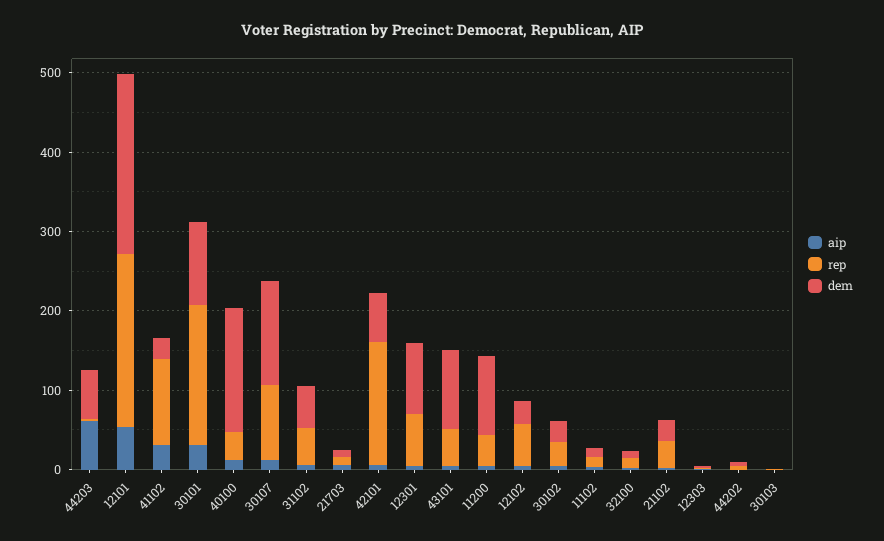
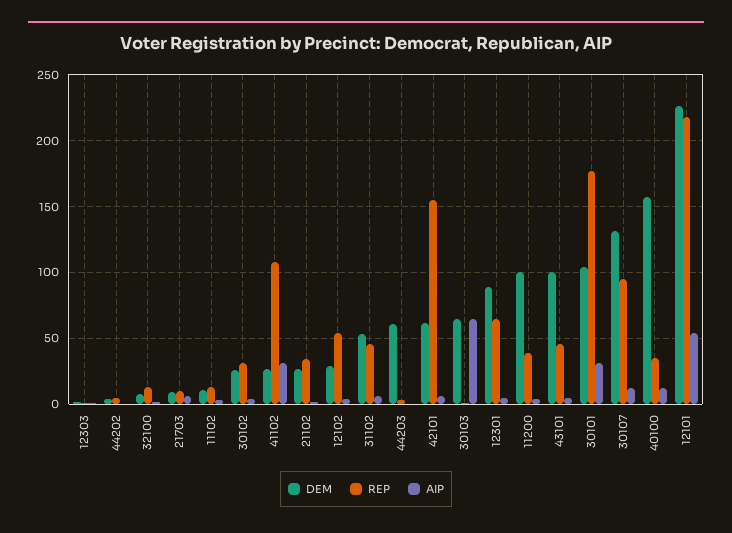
aip, 44203: 60 -> 0
aip, 30103: 0 -> 65
dem, 30103: 0 -> 65

